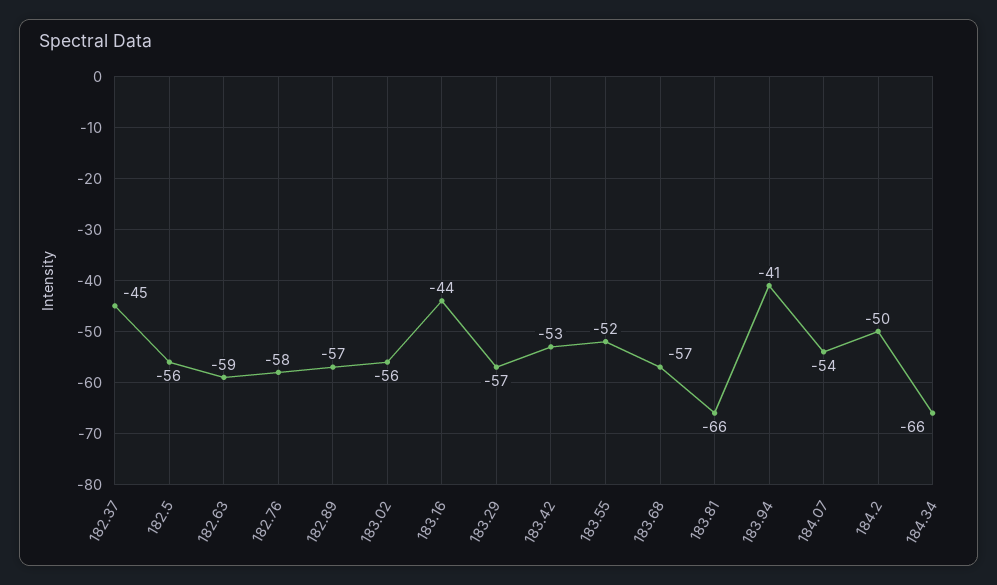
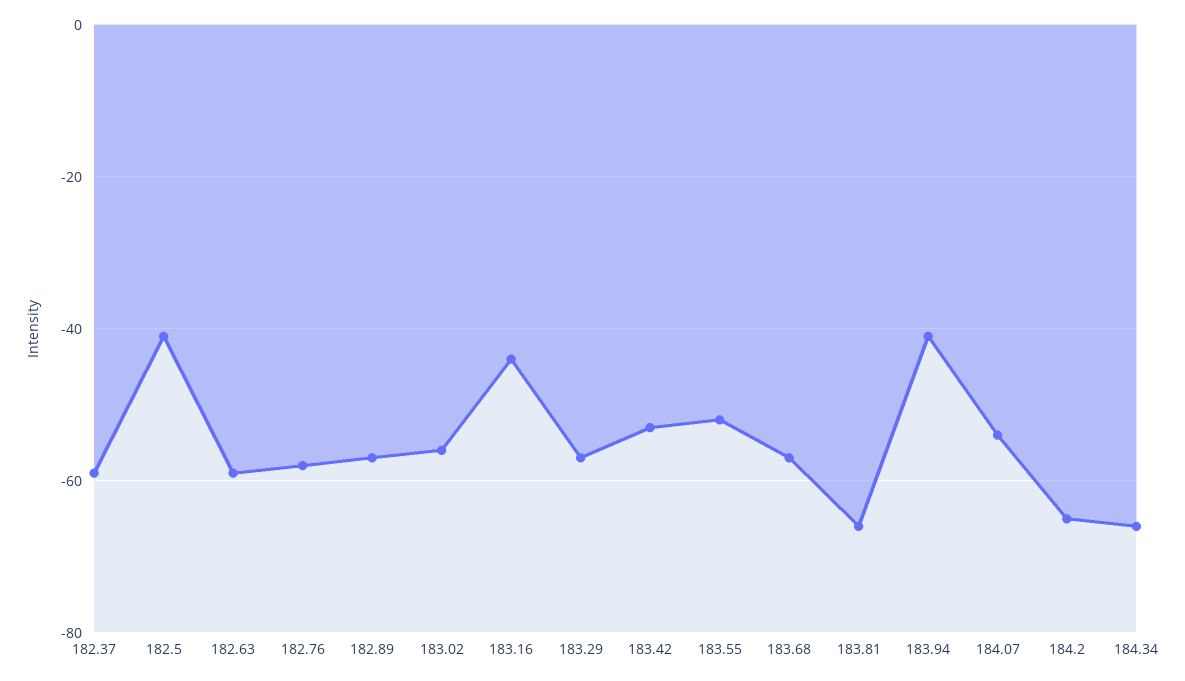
182.37: -45 -> -60
182.5: -56 -> -40
184.2: -50 -> -65

